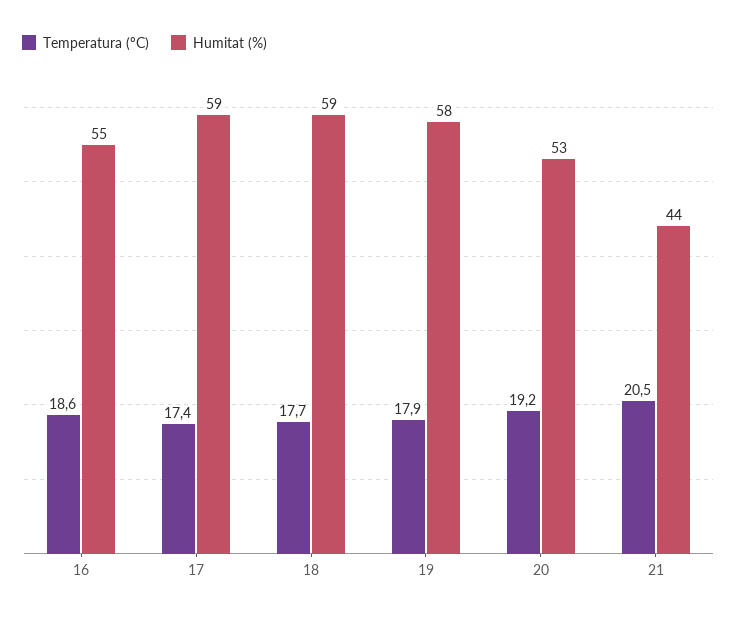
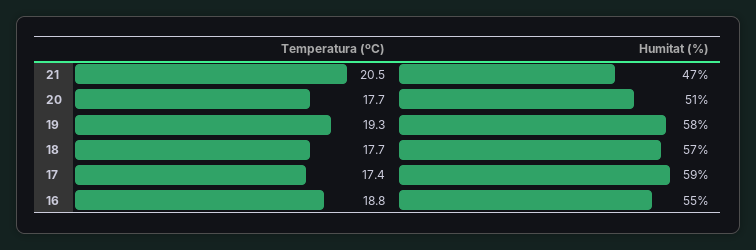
Temperatura (ºC), 16: 18.6 -> 18.8
Humitat (%), 18: 59 -> 57
Temperatura (ºC), 19: 17.9 -> 19.3
Temperatura (ºC), 20: 19.2 -> 17.7
Humitat (%), 20: 53 -> 51
Humitat (%), 21: 44 -> 47

